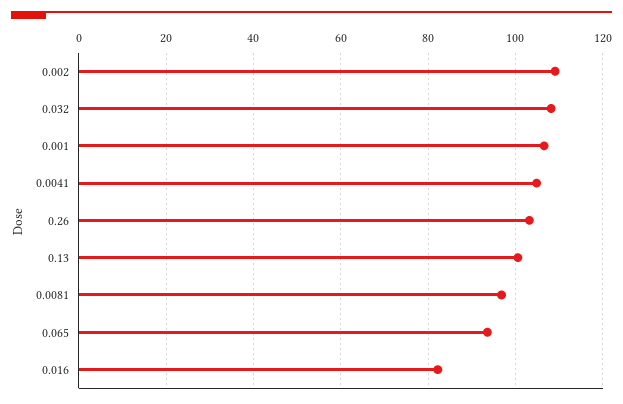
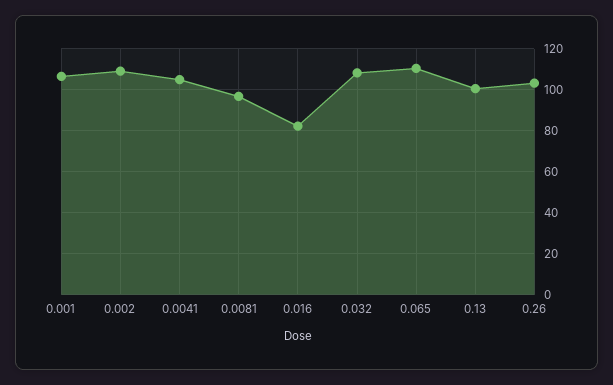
0.065: 94 -> 110

